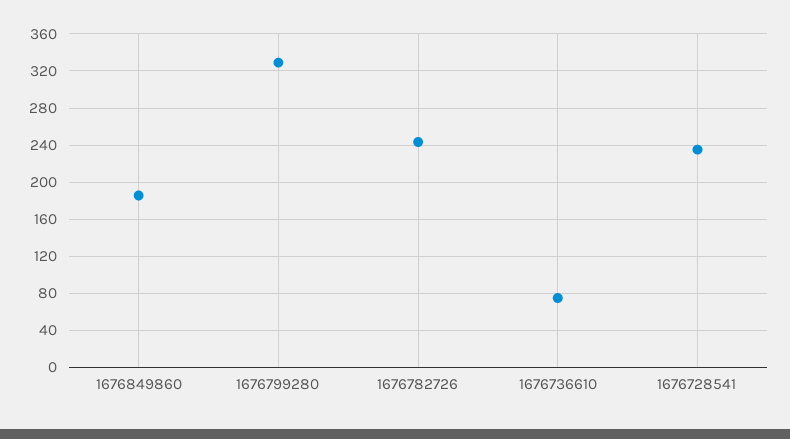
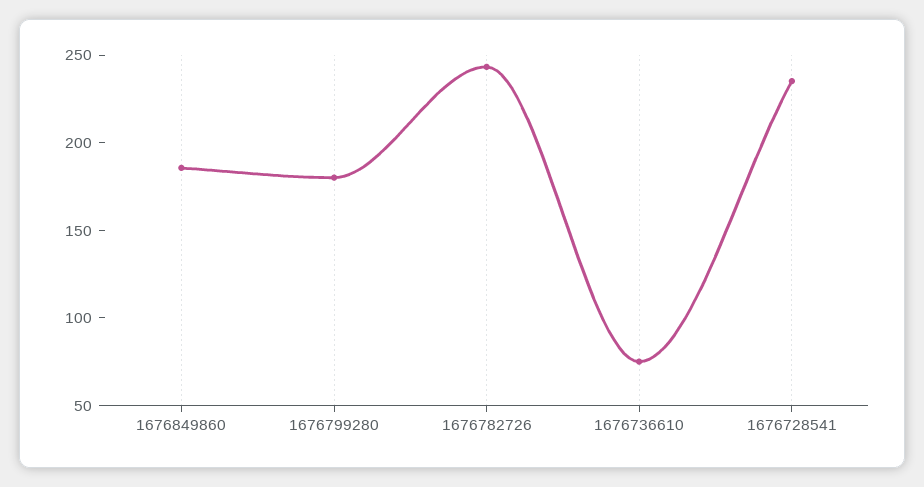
1676799280: 330 -> 180

